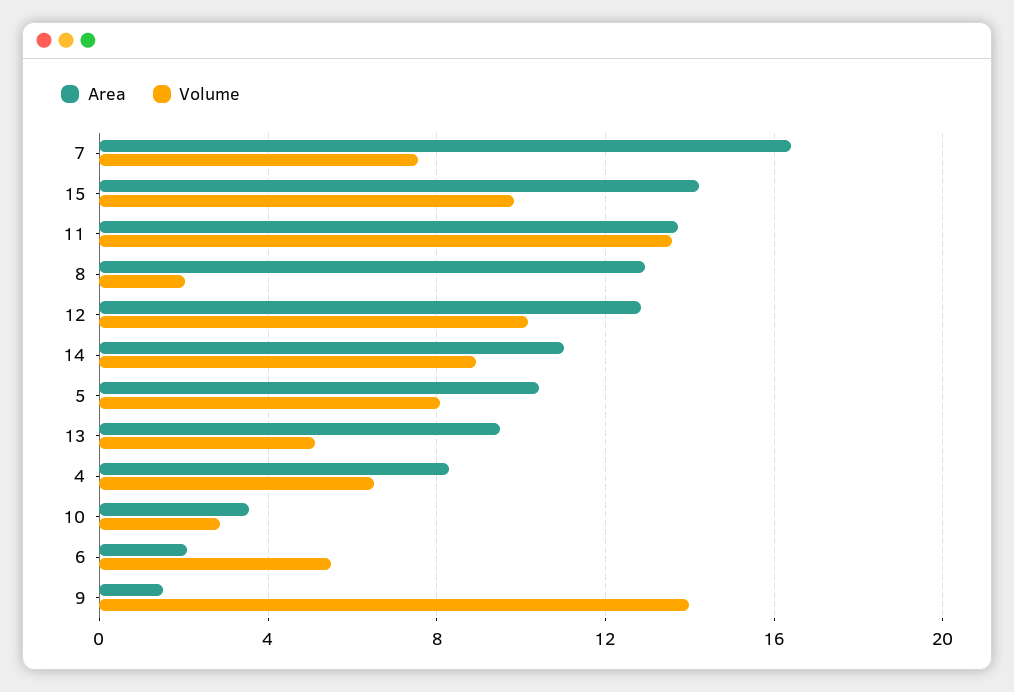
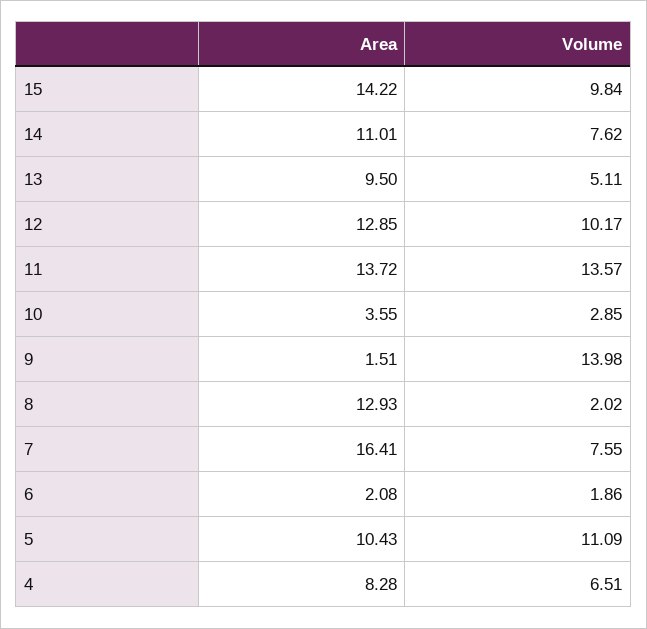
Volume, 14: 9 -> 7.62
Volume, 5: 8 -> 11.09
Volume, 6: 5.5 -> 1.86

